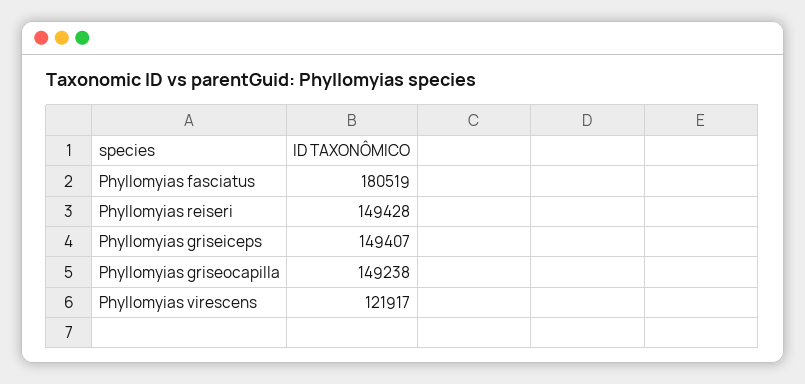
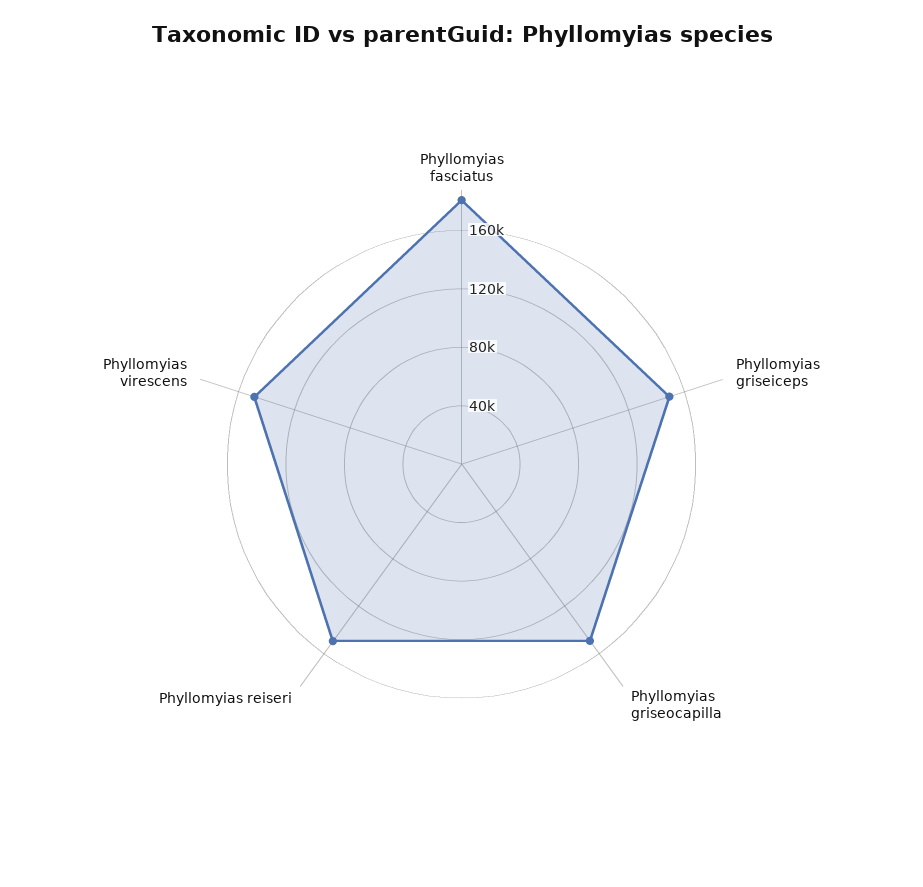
Phyllomyias virescens: 121917 -> 150000

